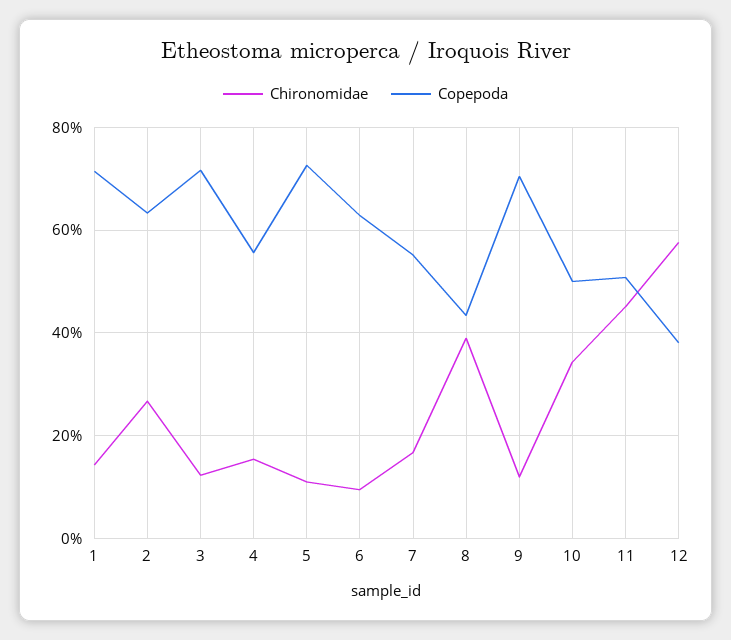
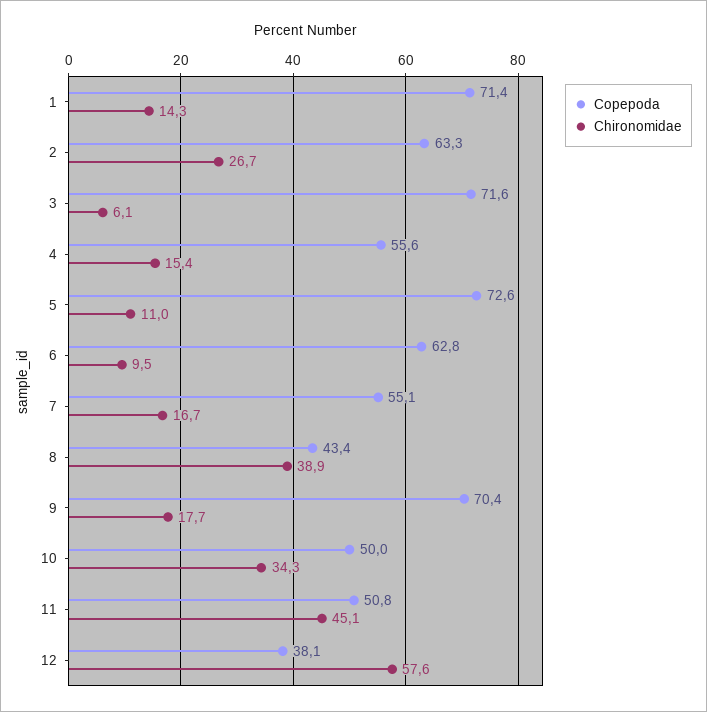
Chironomidae, 3: 12 -> 6.1
Chironomidae, 9: 12 -> 17.7

